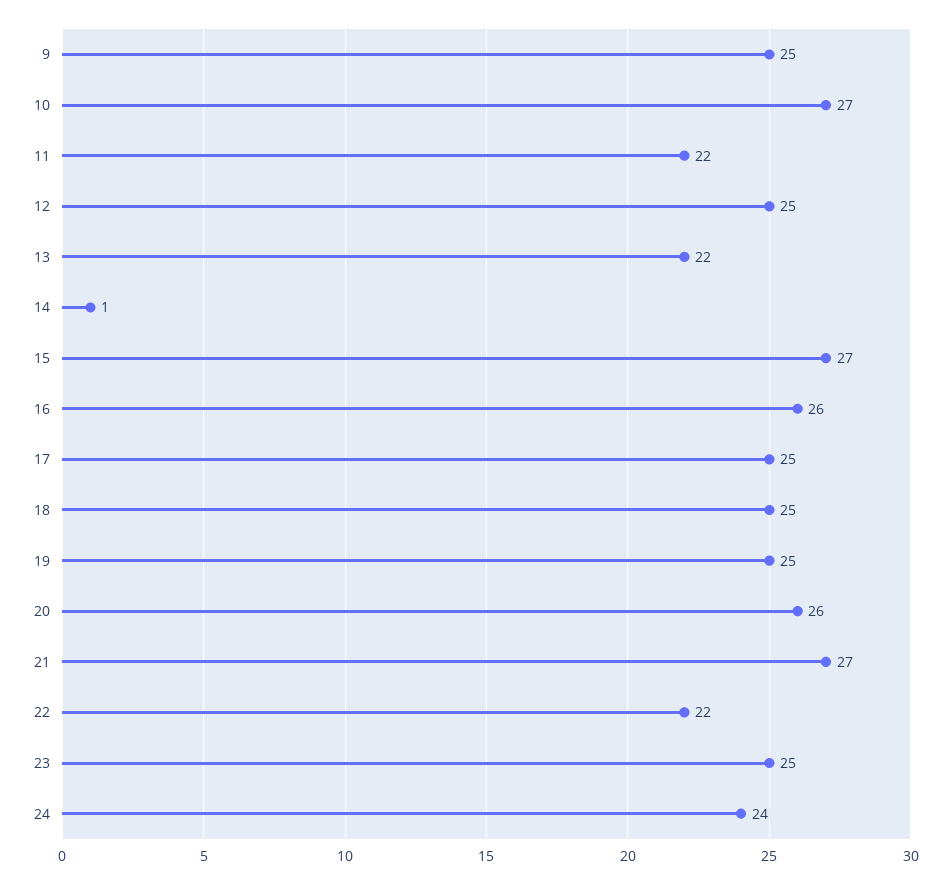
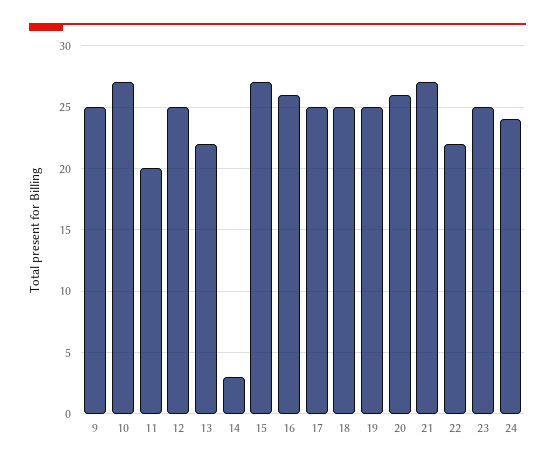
11: 22 -> 20
14: 1 -> 3

